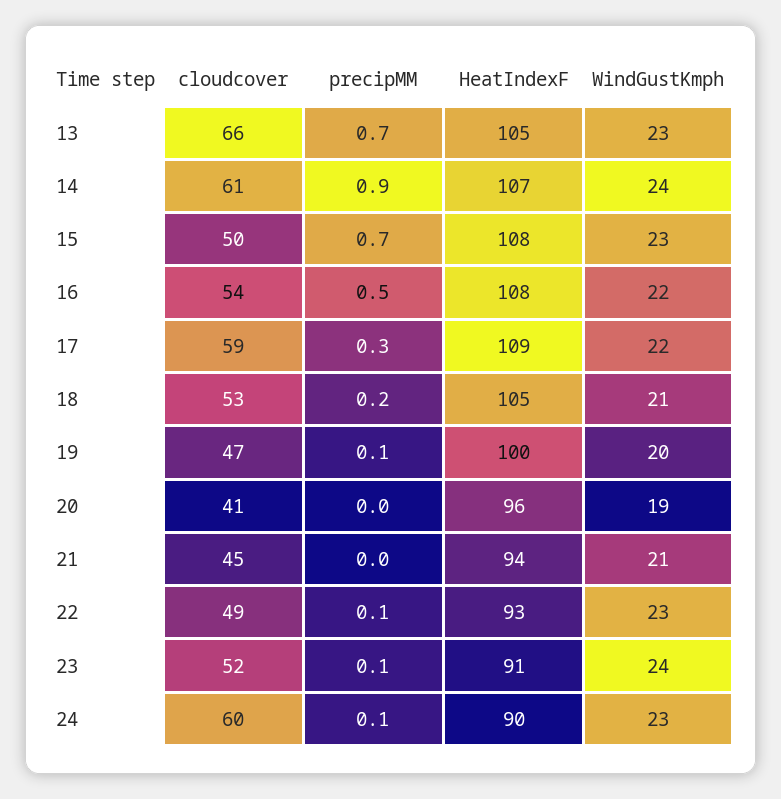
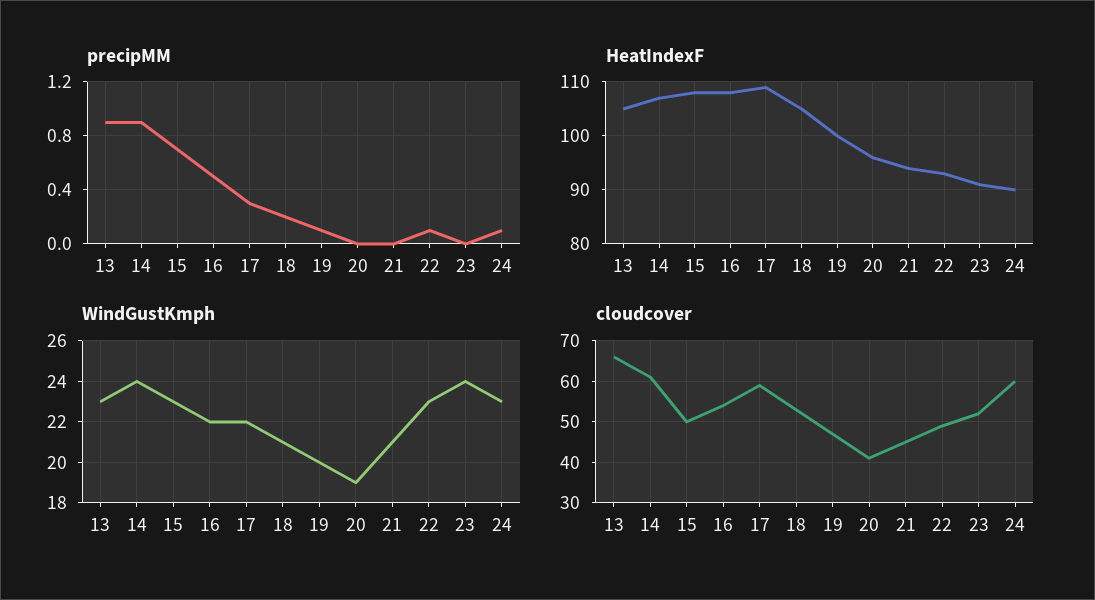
precipMM, 13: 0.7 -> 0.9
precipMM, 23: 0.1 -> 0

